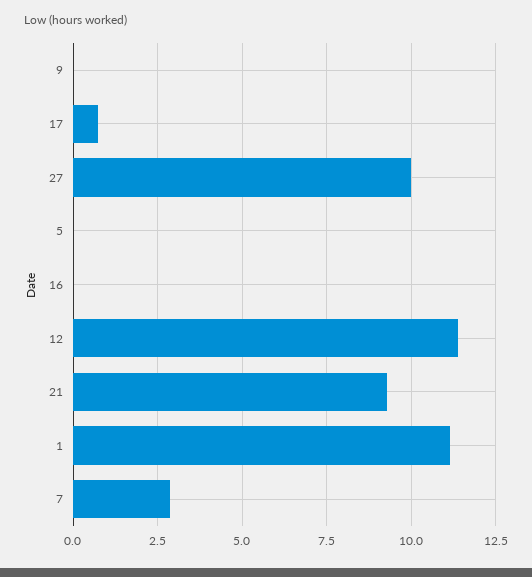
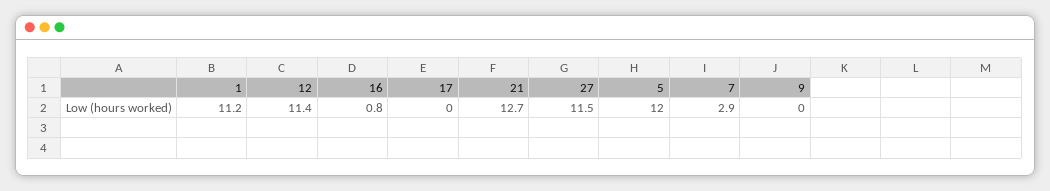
17: 0.75 -> 0
27: 10 -> 11.5
5: 0 -> 12
16: 0 -> 0.8
21: 9.25 -> 12.7

